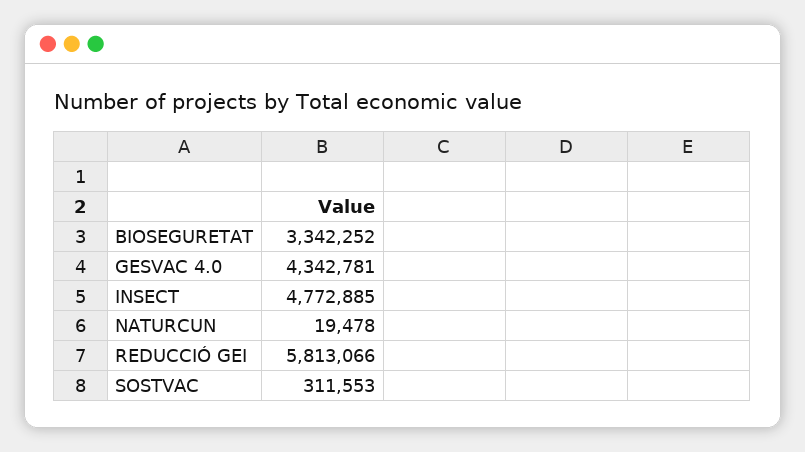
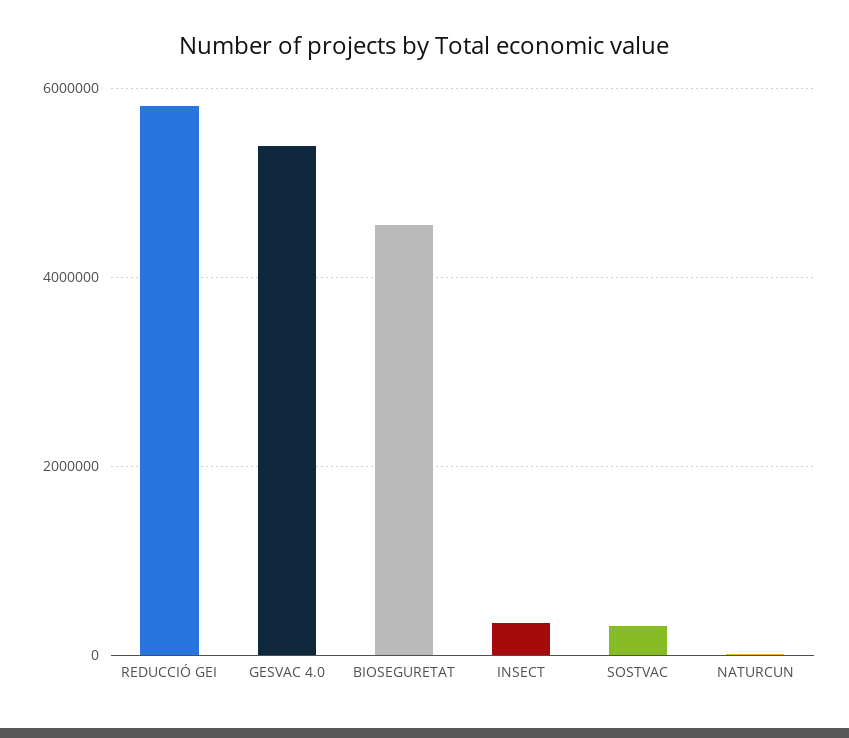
BIOSEGURETAT: 3342252 -> 4600000
GESVAC 4.0: 4342781 -> 5400000
INSECT: 4772885 -> 400000

